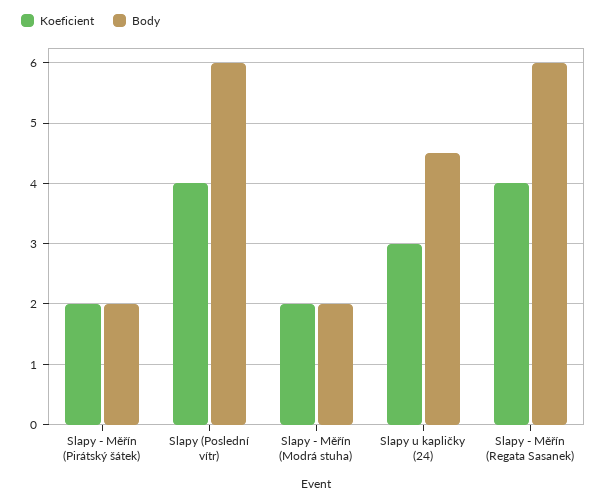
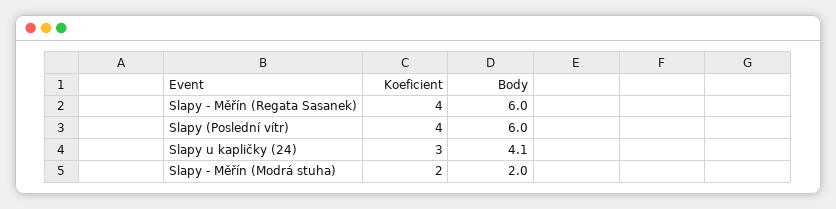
Koeficient, Slapy - Měřín (Pirátský šátek): 2 -> none
Body, Slapy - Měřín (Pirátský šátek): 2 -> none
Body, Slapy u kapličky (24): 4.5 -> 4.1

